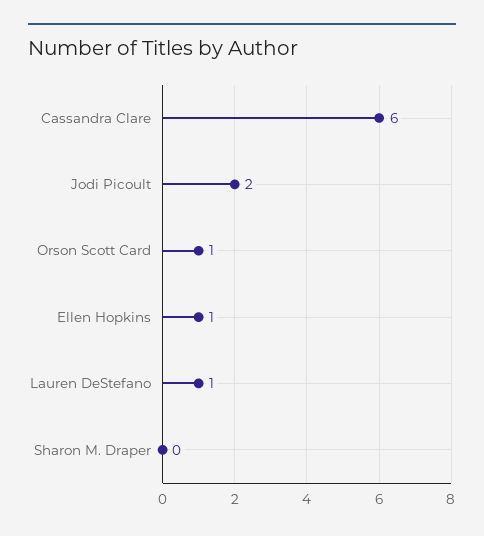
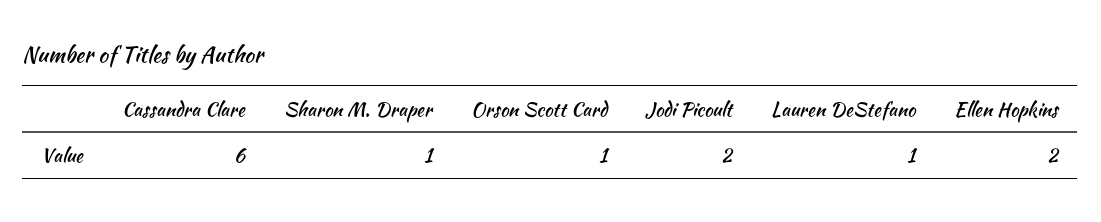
Ellen Hopkins: 1 -> 2
Sharon M. Draper: 0 -> 1

